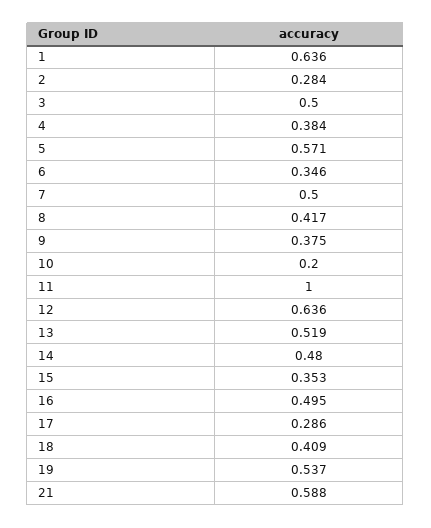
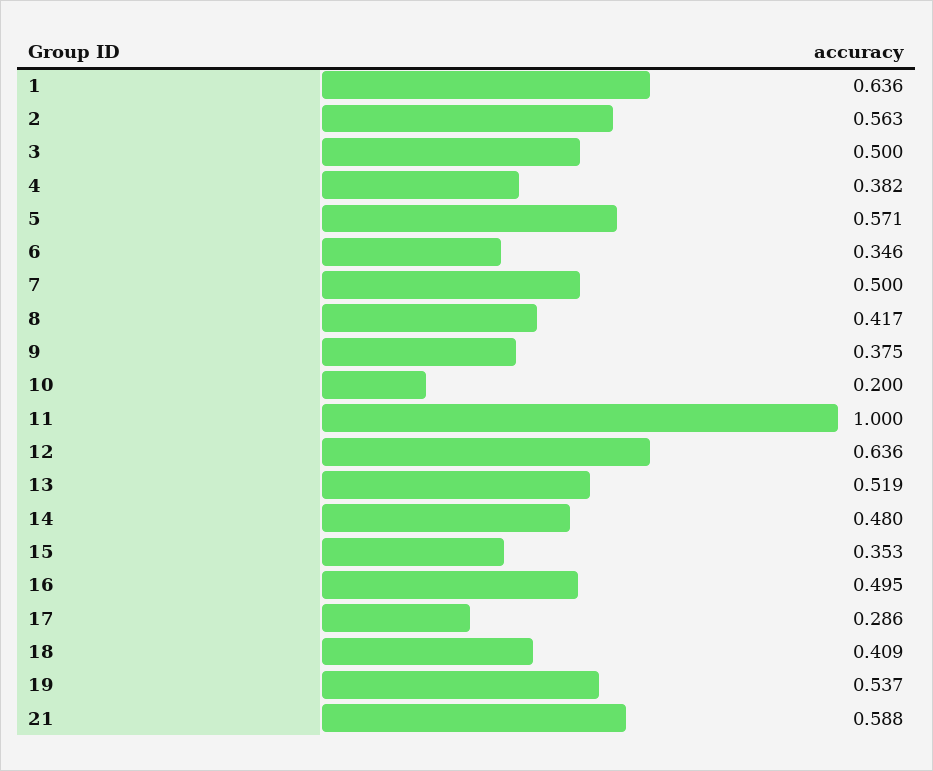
2: 0.284 -> 0.563
4: 0.384 -> 0.382

